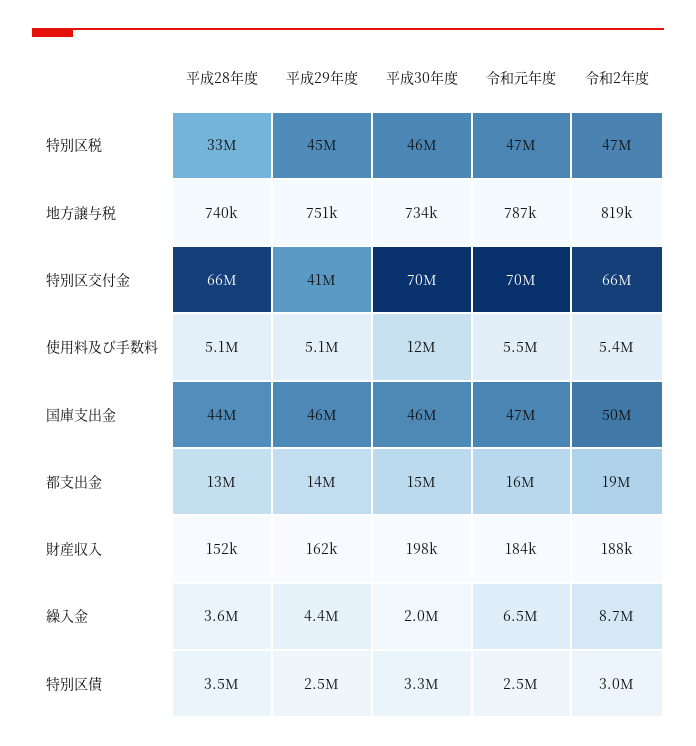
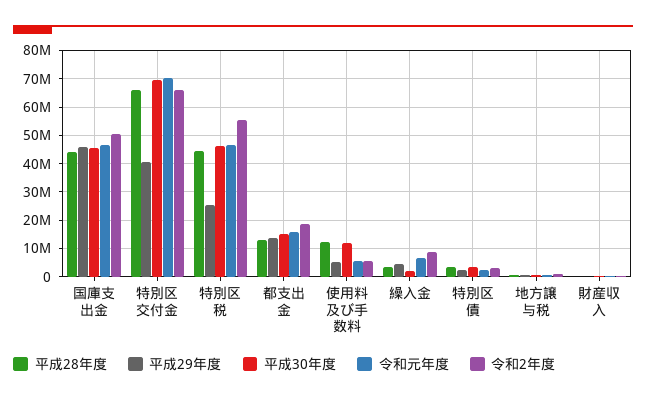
平成28年度, 特別区税: 33000000 -> 45000000
平成29年度, 特別区税: 45000000 -> 25000000
令和2年度, 特別区税: 47000000 -> 55000000
平成28年度, 使用料及び手数料: 5100000 -> 12500000

